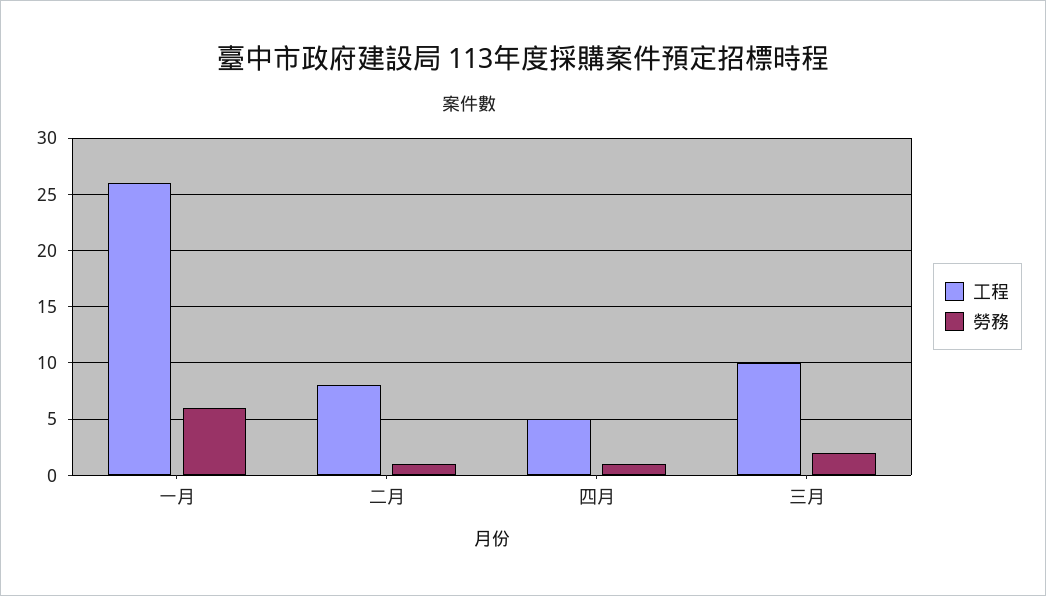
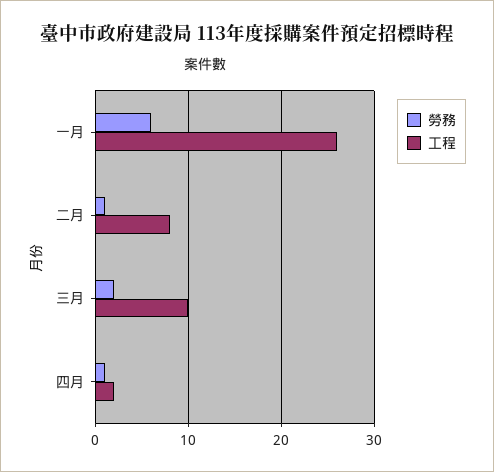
工程, 四月: 5 -> 2

